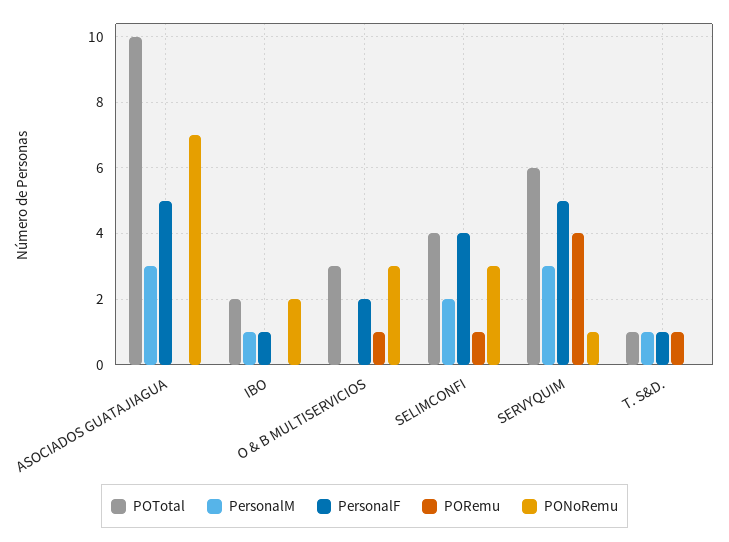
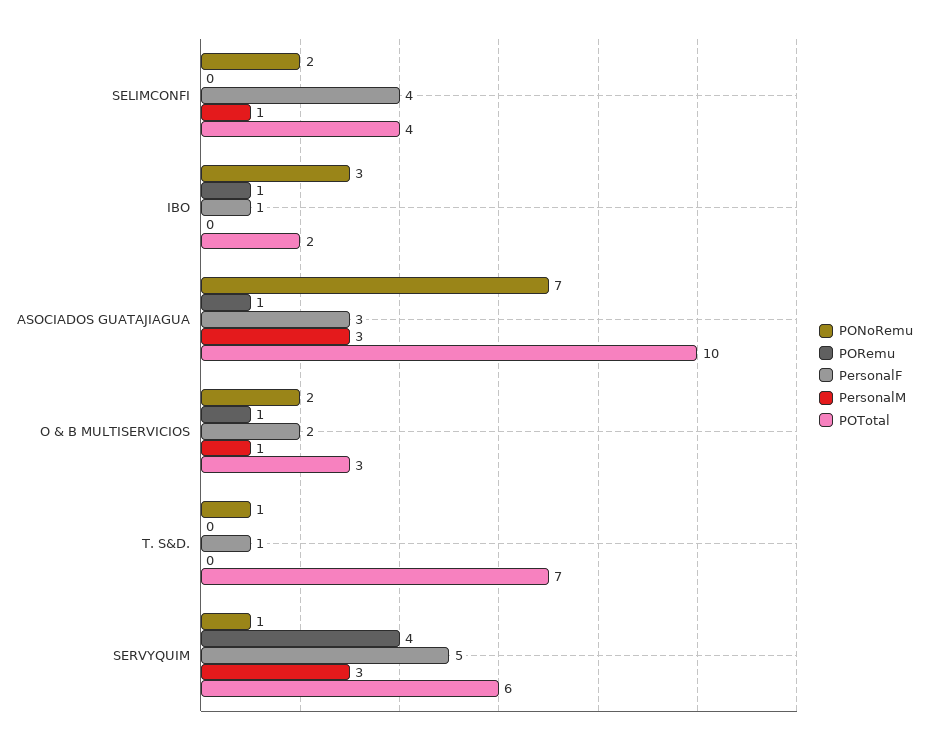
PersonalF, ASOCIADOS GUATAJIAGUA: 5 -> 3
PORemu, ASOCIADOS GUATAJIAGUA: 0 -> 1
PersonalM, IBO: 1 -> 0
PORemu, IBO: 0 -> 1
PONoRemu, IBO: 2 -> 3
PersonalM, O & B MULTISERVICIOS: 0 -> 1
PONoRemu, O & B MULTISERVICIOS: 3 -> 2
PersonalM, SELIMCONFI: 2 -> 1
PORemu, SELIMCONFI: 1 -> 0
PONoRemu, SELIMCONFI: 3 -> 2
POTotal, T. S&D.: 1 -> 7
PersonalM, T. S&D.: 1 -> 0
PORemu, T. S&D.: 1 -> 0
PONoRemu, T. S&D.: 0 -> 1

